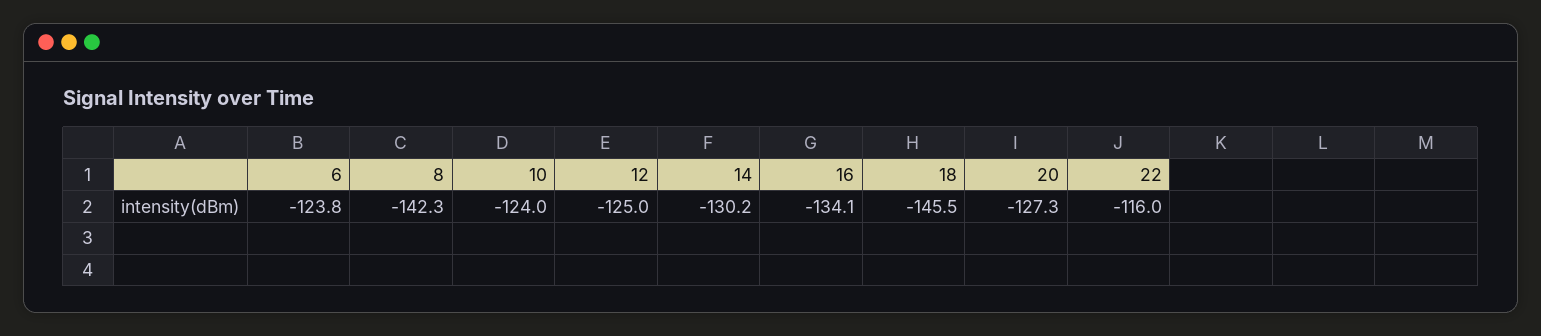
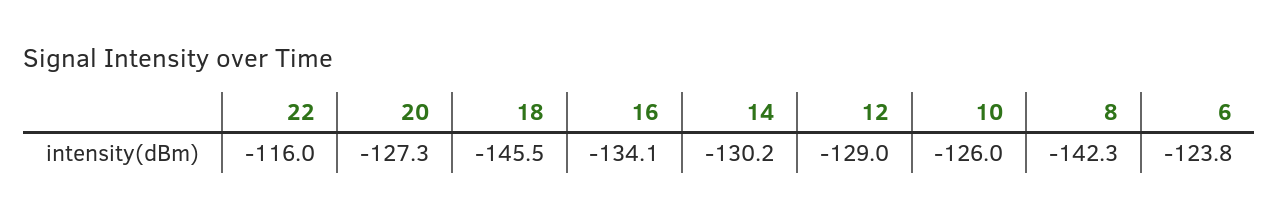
10: -124 -> -126
12: -125 -> -129

